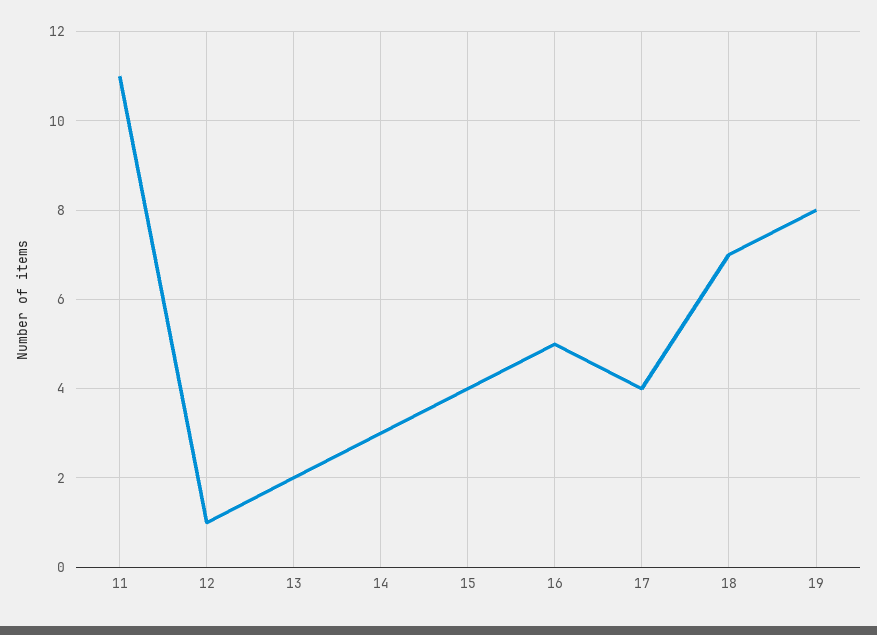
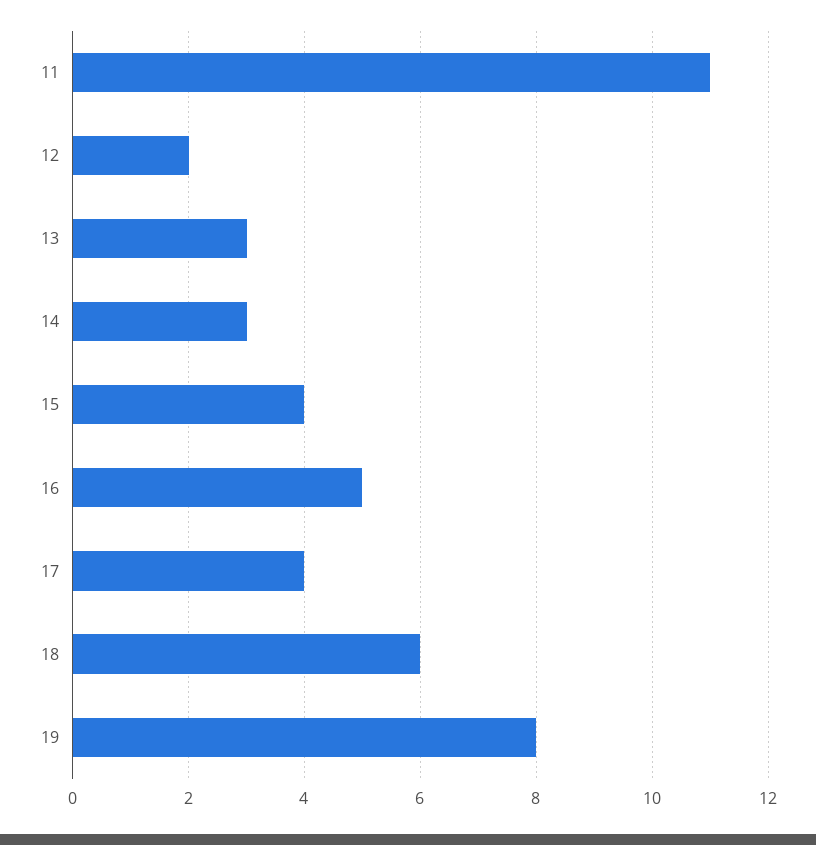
12: 1 -> 2
13: 2 -> 3
18: 7 -> 6

